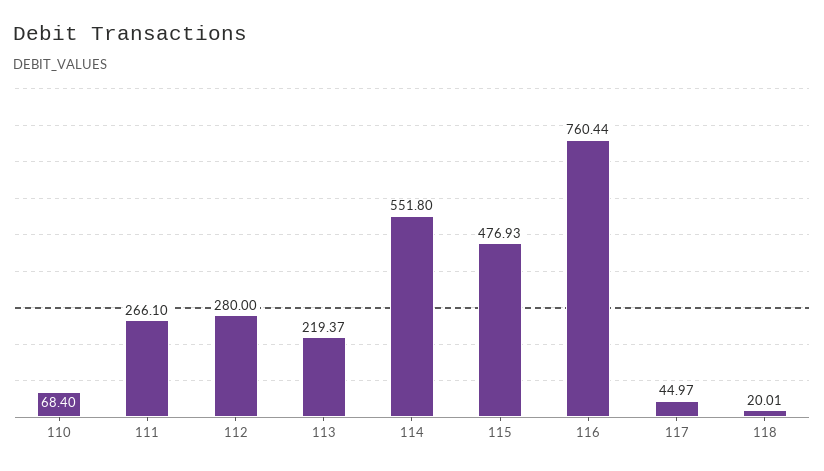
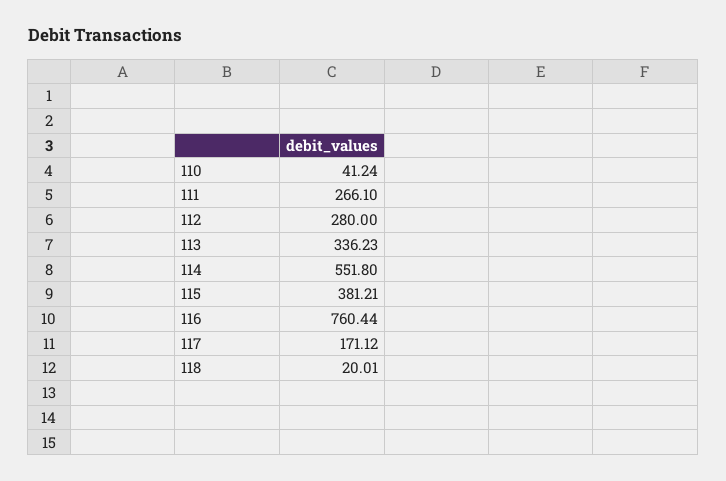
110: 68.4 -> 41.24
113: 219.37 -> 336.23
115: 476.93 -> 381.21
117: 44.97 -> 171.12

